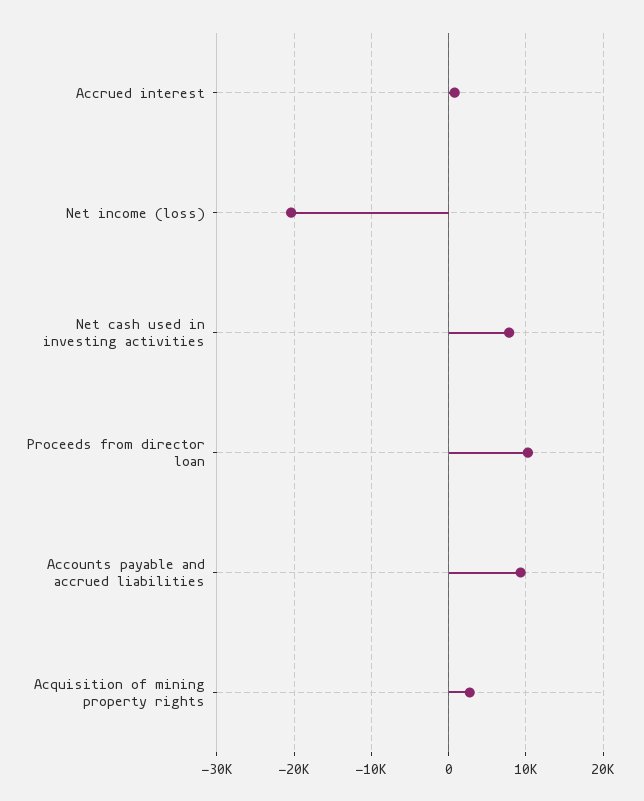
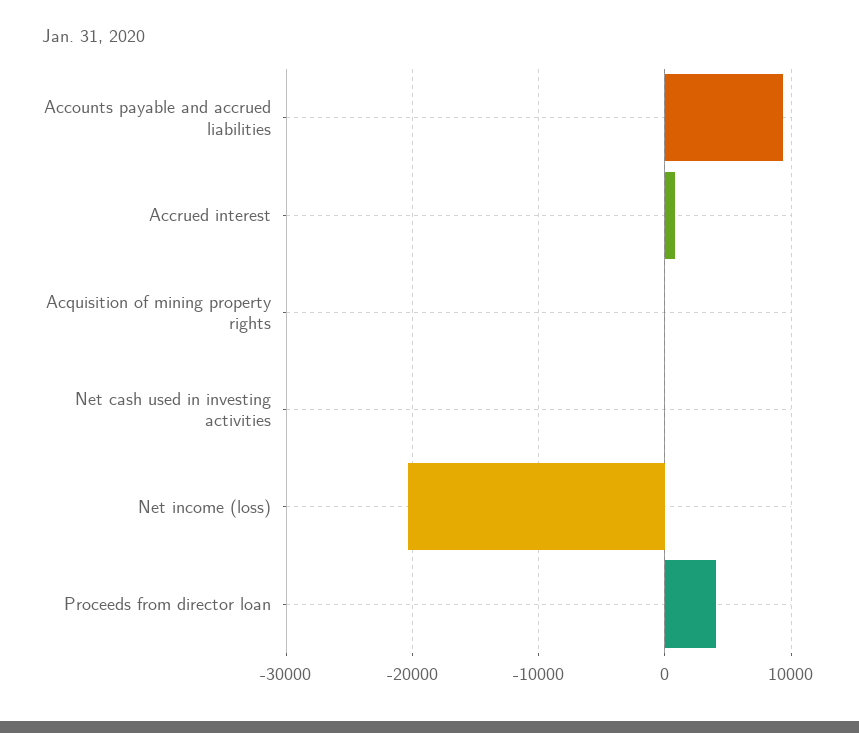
Net cash used in investing activities: 8000 -> 0
Proceeds from director loan: 10000 -> 4000
Acquisition of mining property rights: 3000 -> 0

